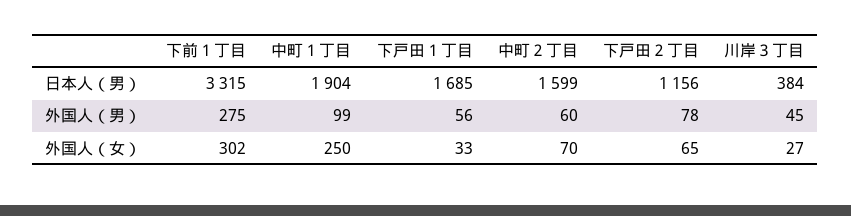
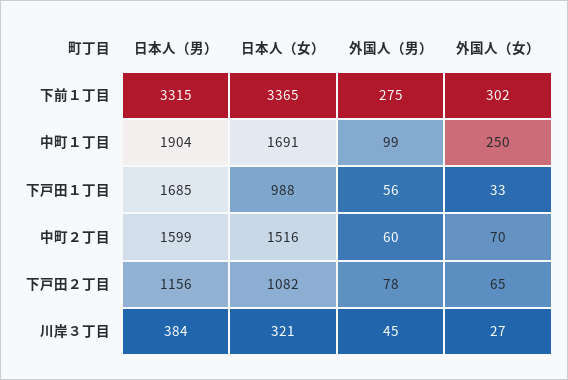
下前１丁目, 日本人（女）: none -> 3365
中町１丁目, 日本人（女）: none -> 1691
下戸田１丁目, 日本人（女）: none -> 988
中町２丁目, 日本人（女）: none -> 1516
下戸田２丁目, 日本人（女）: none -> 1082
川岸３丁目, 日本人（女）: none -> 321

